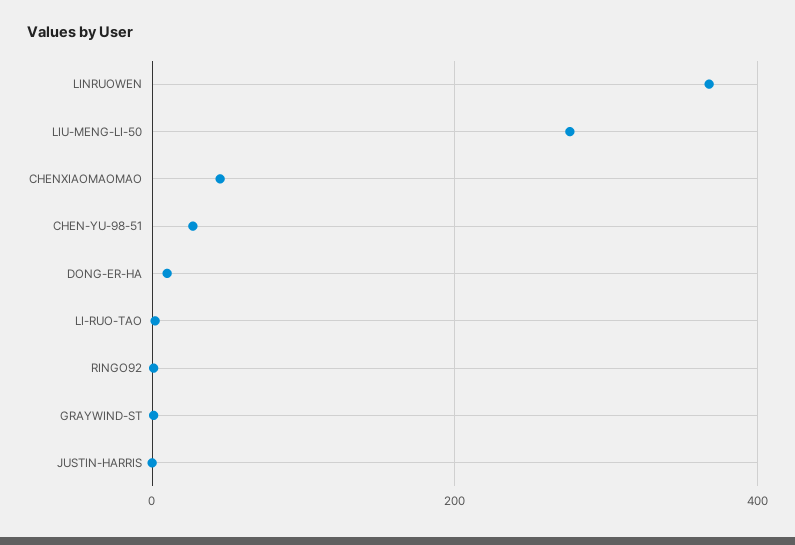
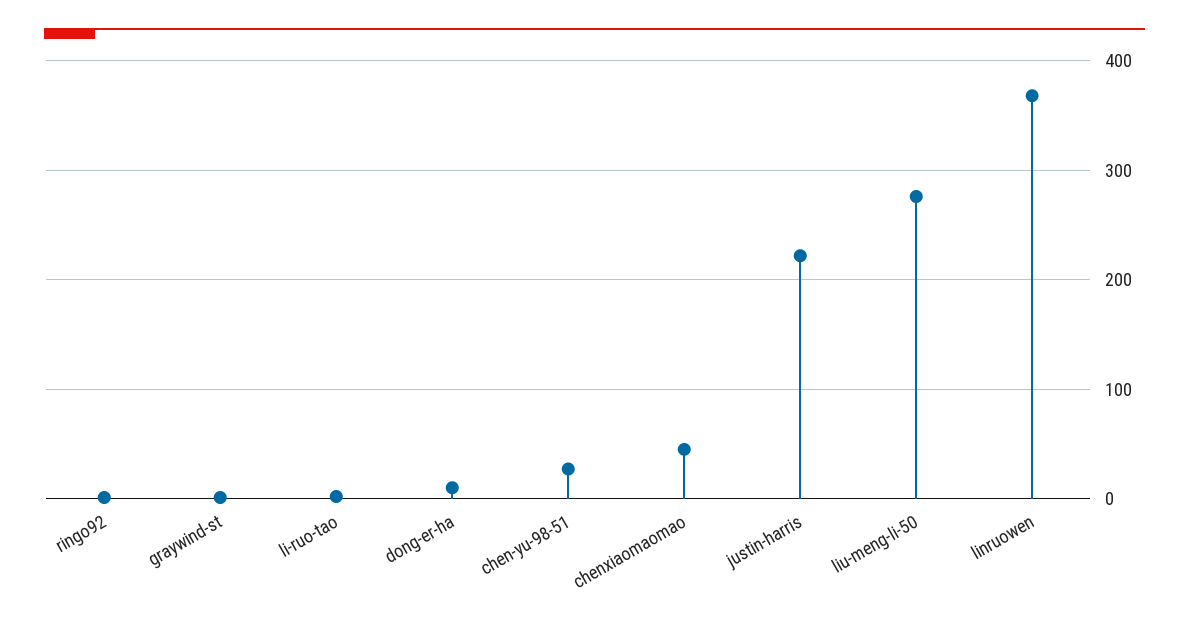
JUSTIN-HARRIS: 0 -> 220

